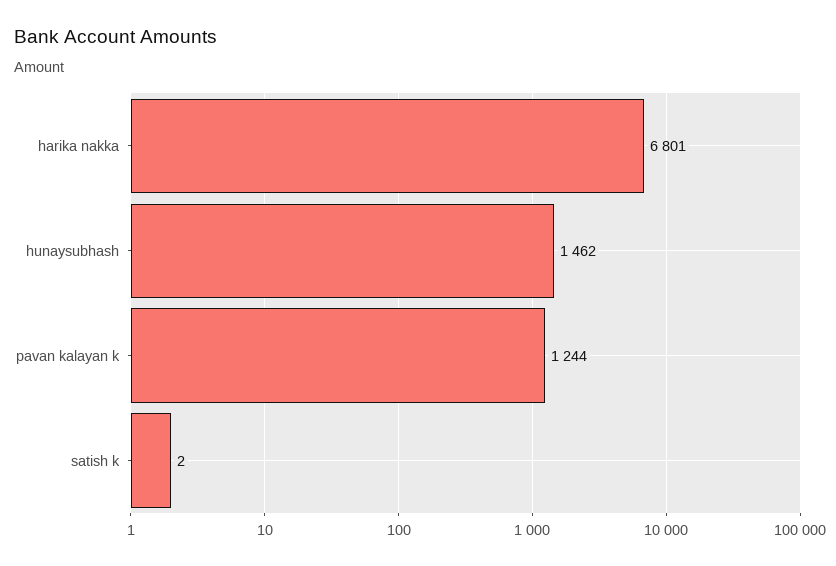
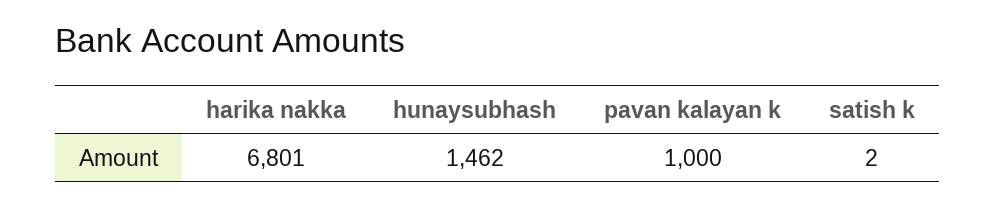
pavan kalayan k: 1244 -> 1000

